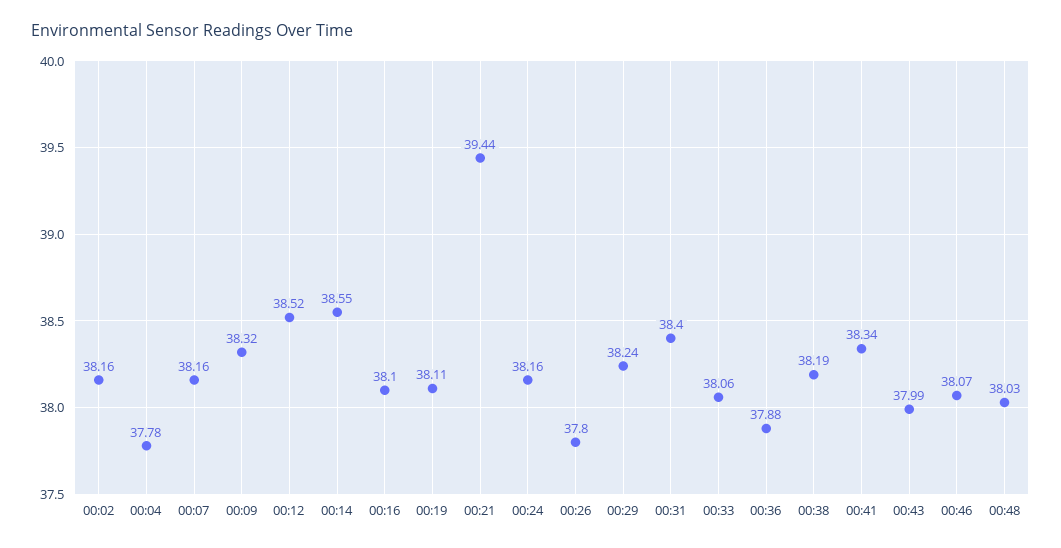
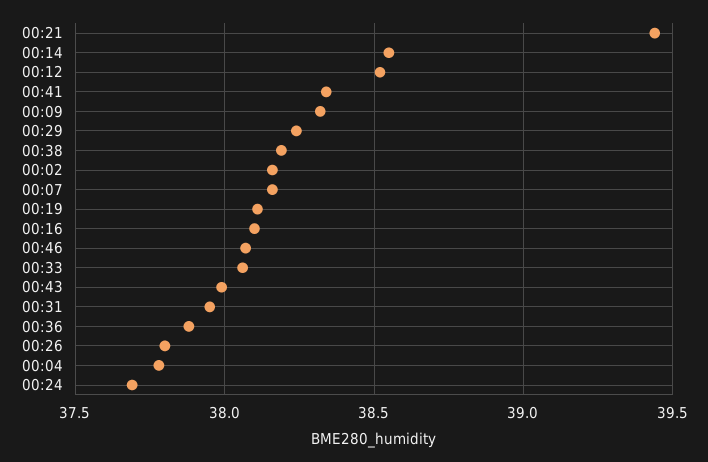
00:24: 38.16 -> 37.7
00:31: 38.4 -> 37.95
00:48: 38.03 -> none

